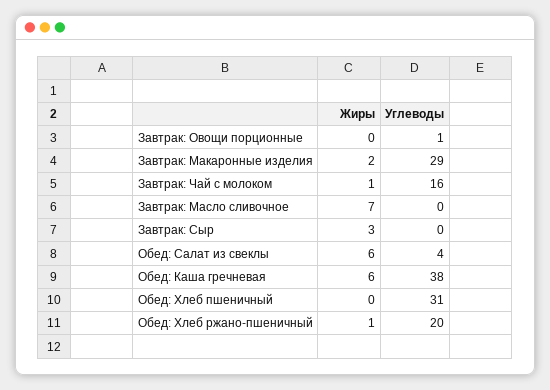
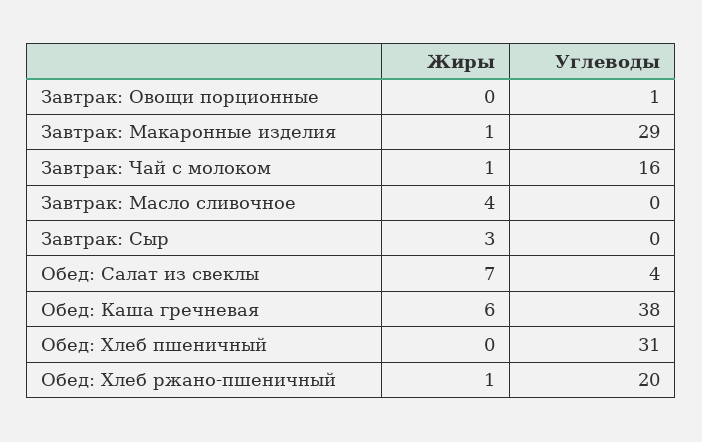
Жиры, Завтрак: Макаронные изделия: 2 -> 1
Жиры, Завтрак: Масло сливочное: 7 -> 4
Жиры, Обед: Салат из свеклы: 6 -> 7

